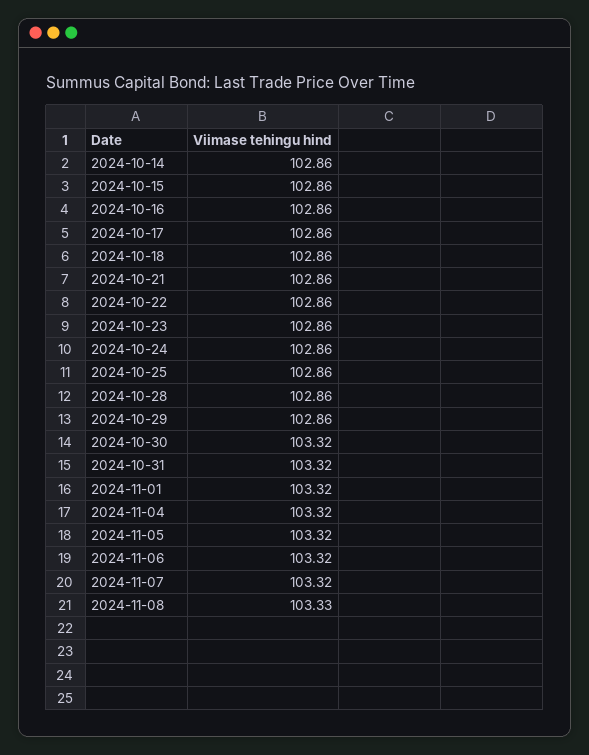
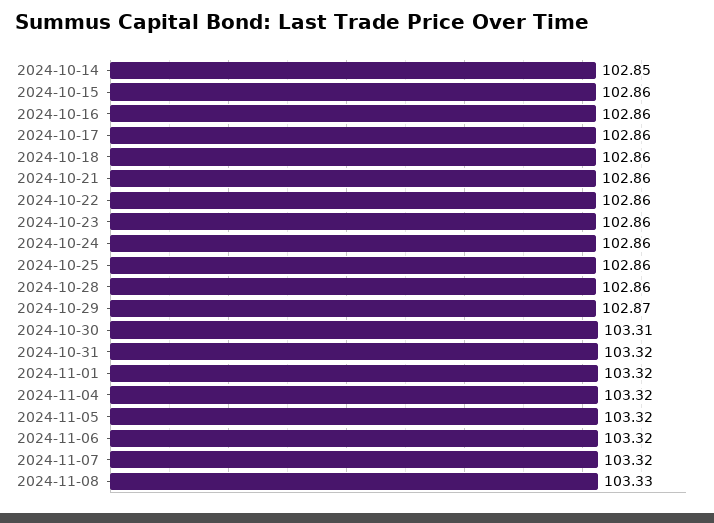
2024-10-14: 102.86 -> 102.85
2024-10-29: 102.86 -> 102.87
2024-10-30: 103.32 -> 103.31

